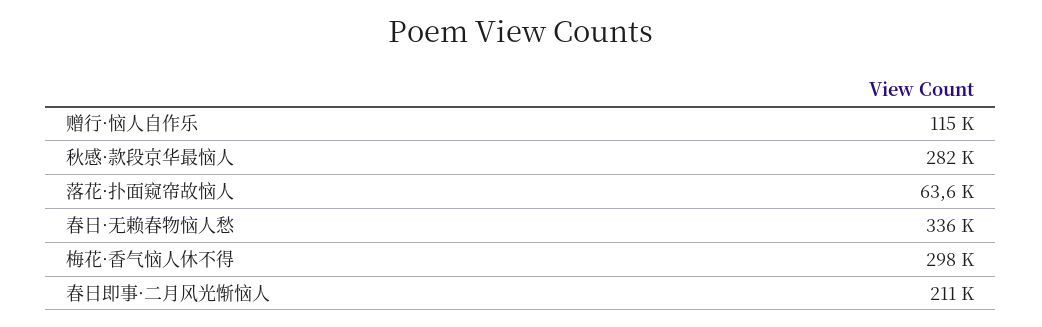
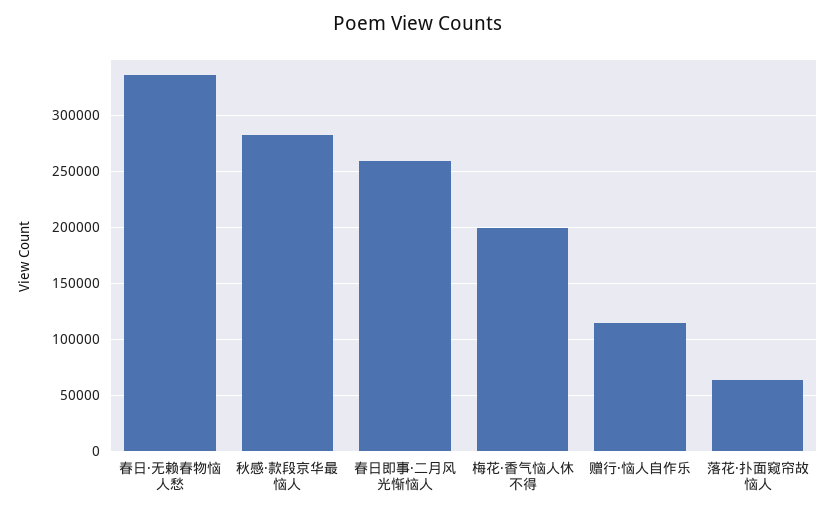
梅花·香气恼人休不得: 298000 -> 200000
春日即事·二月风光惭恼人: 211000 -> 260000

